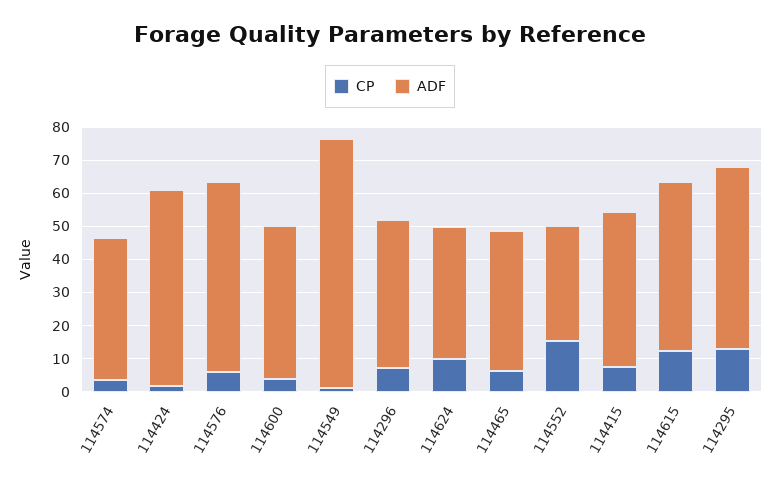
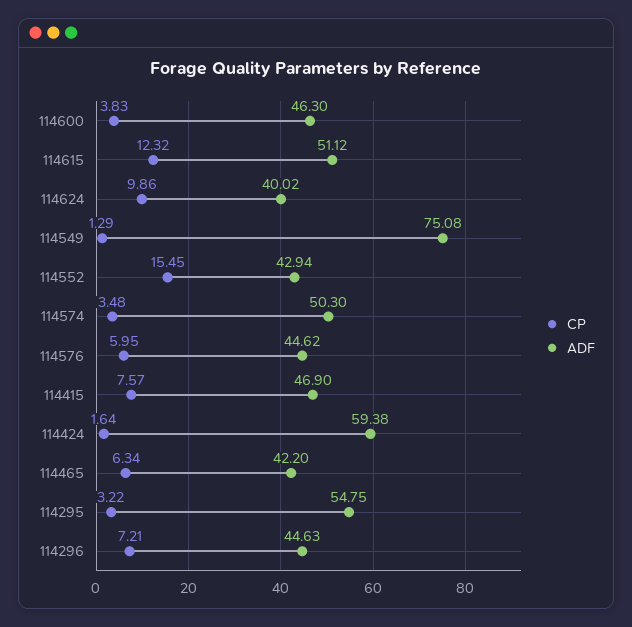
ADF, 114574: 42.5 -> 50.3
ADF, 114576: 57.5 -> 44.62
ADF, 114552: 35 -> 42.94
CP, 114295: 12.5 -> 3.22

